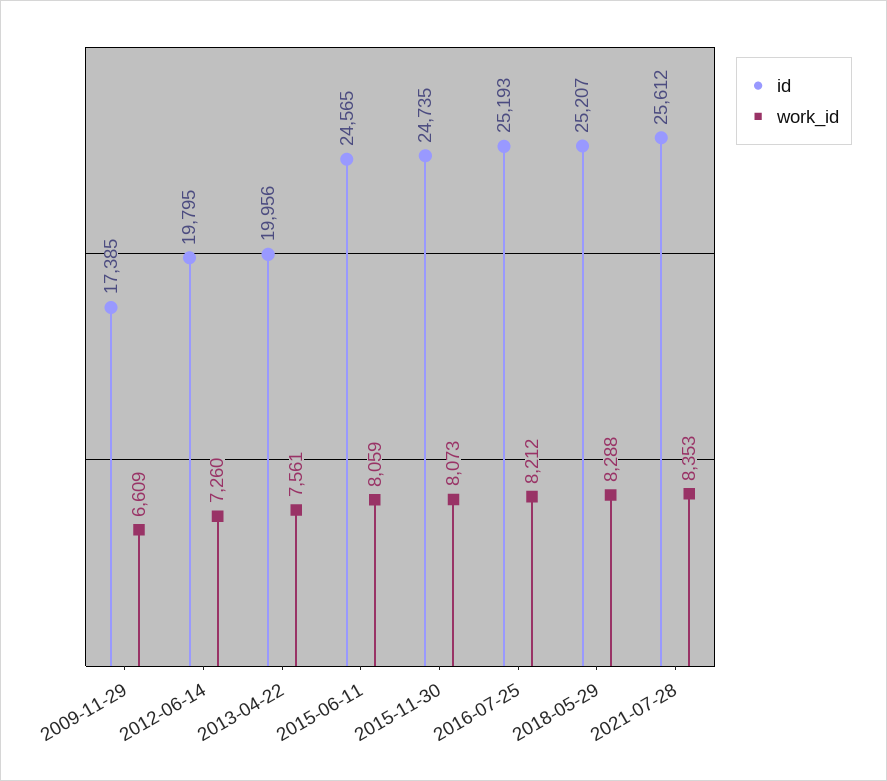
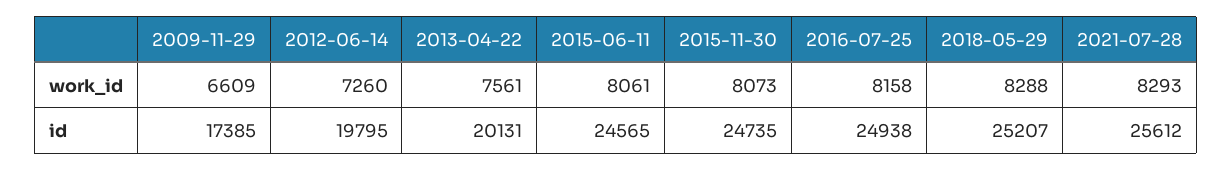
id, 2013-04-22: 19956 -> 20131
work_id, 2015-06-11: 8059 -> 8061
id, 2016-07-25: 25193 -> 24938
work_id, 2016-07-25: 8212 -> 8158
work_id, 2021-07-28: 8353 -> 8293

